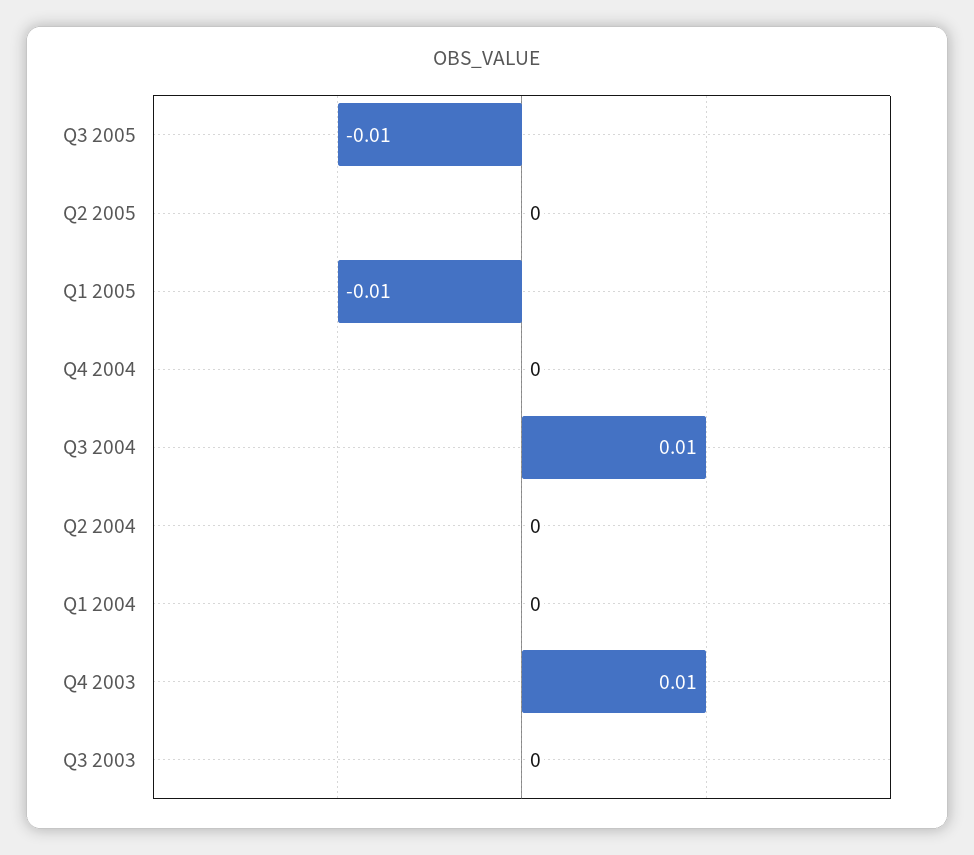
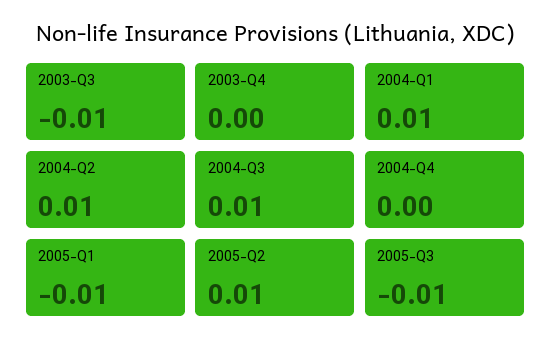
Q2 2005: 0 -> 0.01
Q2 2004: 0 -> 0.01
Q1 2004: 0 -> 0.01
Q4 2003: 0.01 -> 0
Q3 2003: 0 -> -0.01

